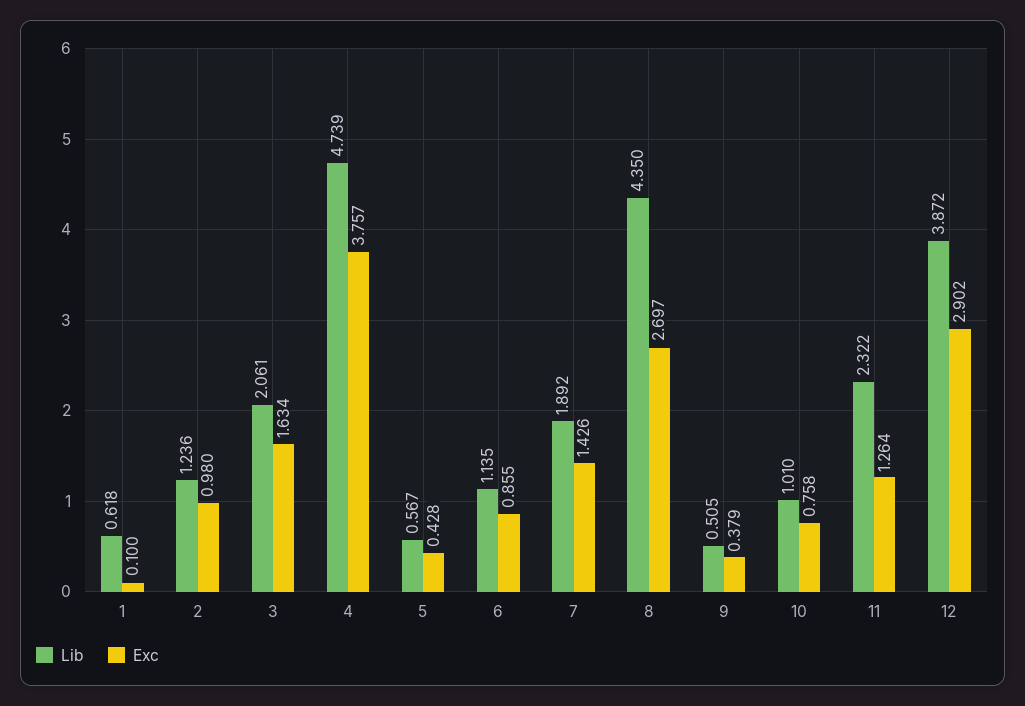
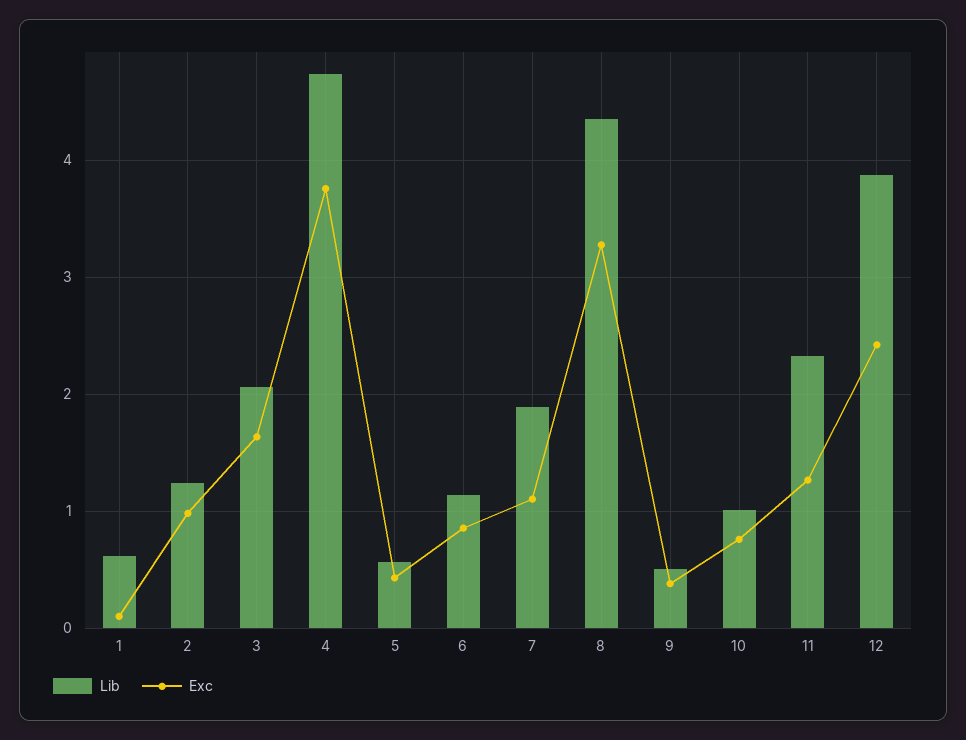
Exc, 7: 1.426 -> 1.1
Exc, 8: 2.697 -> 3.3
Exc, 12: 2.902 -> 2.4

